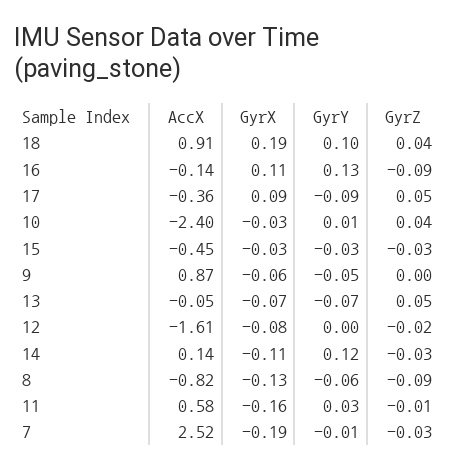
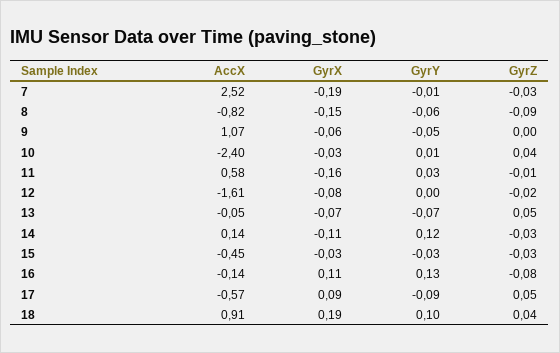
GyrZ, 16: -0.09 -> -0.08
AccX, 17: -0.36 -> -0.57
AccX, 9: 0.87 -> 1.07
GyrX, 8: -0.13 -> -0.15

